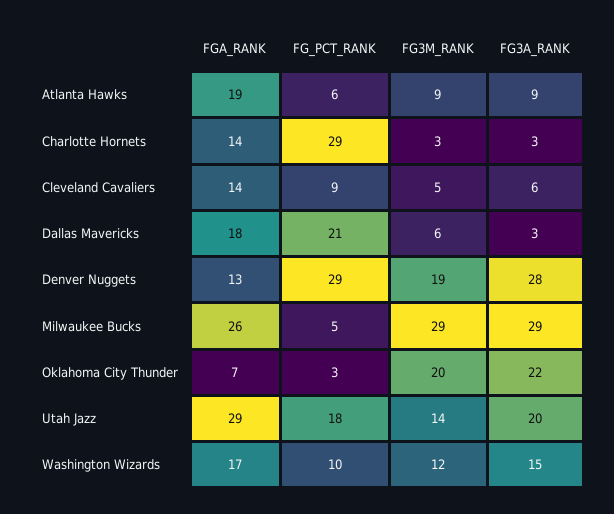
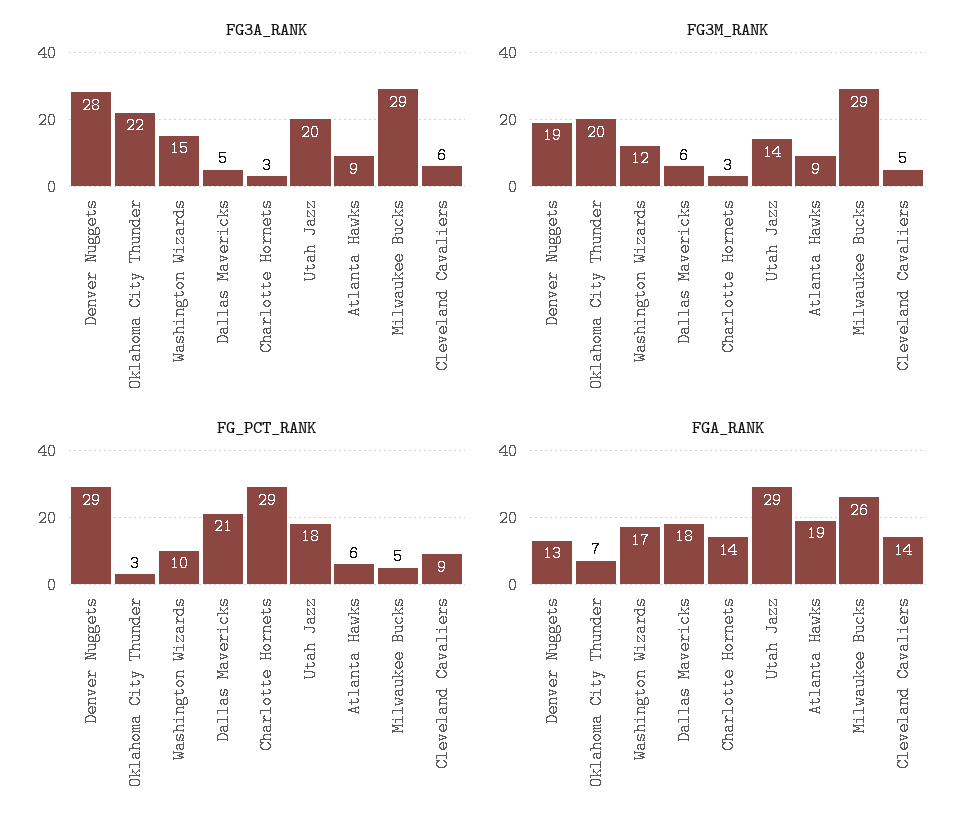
FG3A_RANK, Dallas Mavericks: 3 -> 5

